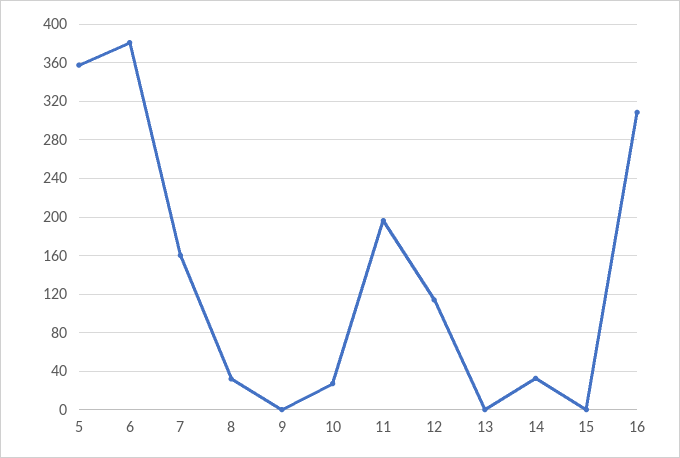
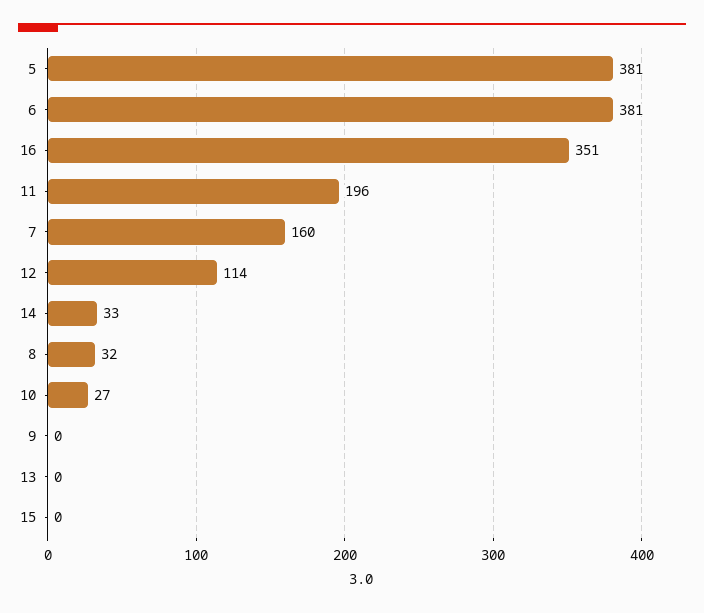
5: 360 -> 381
16: 310 -> 351

